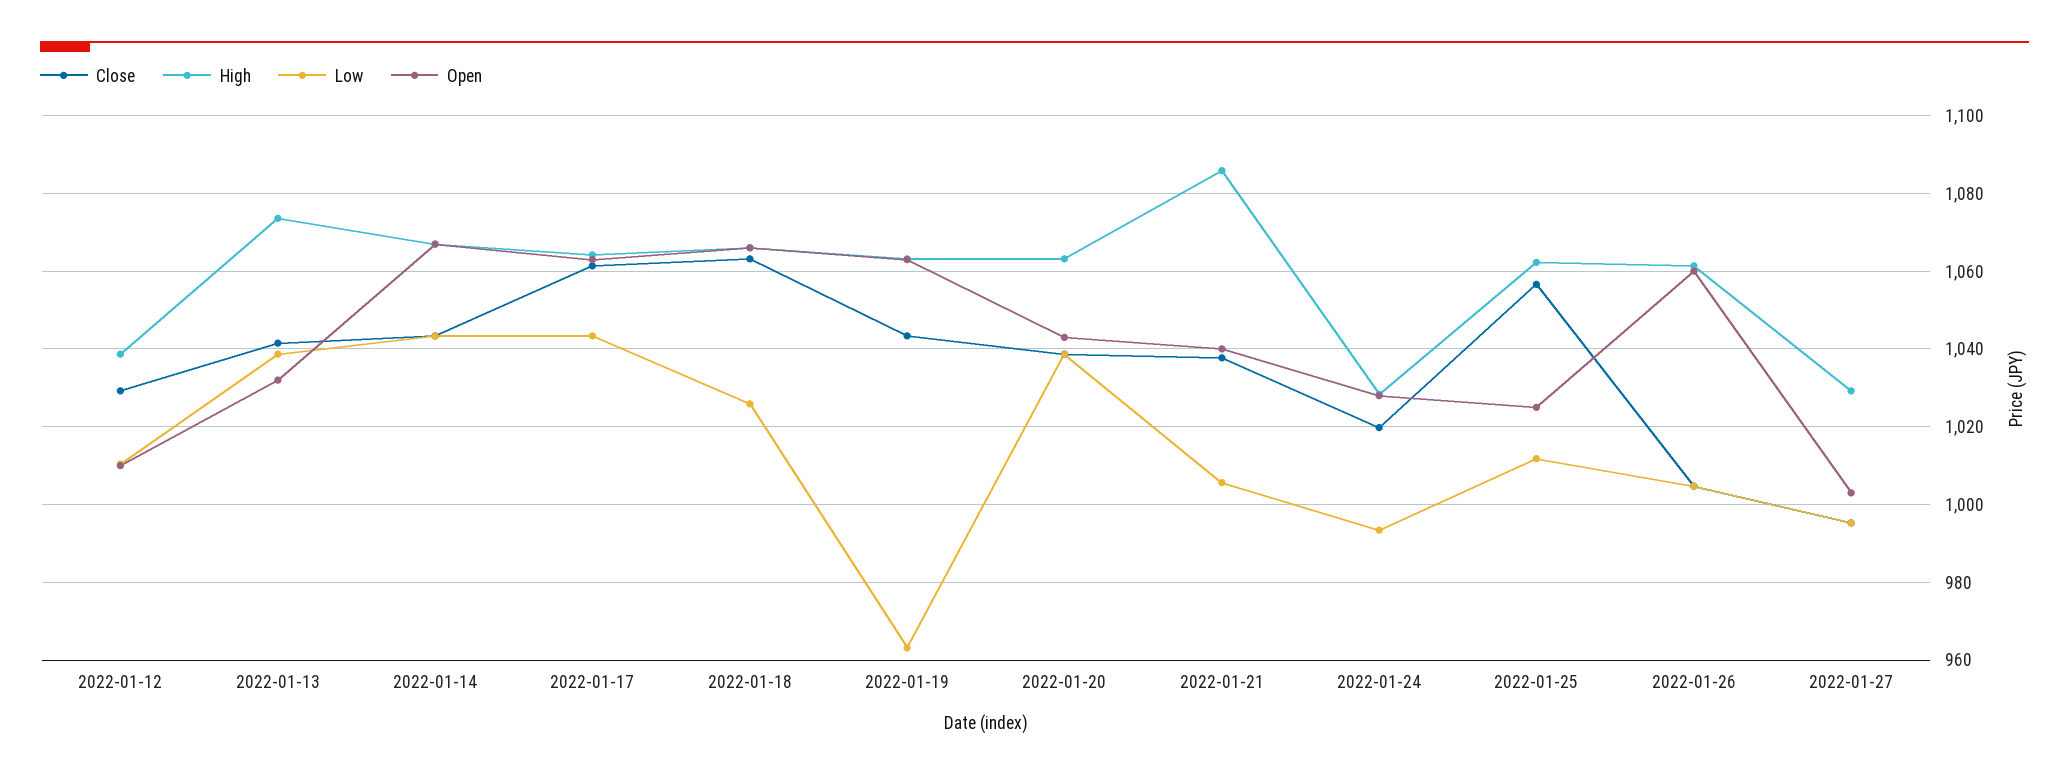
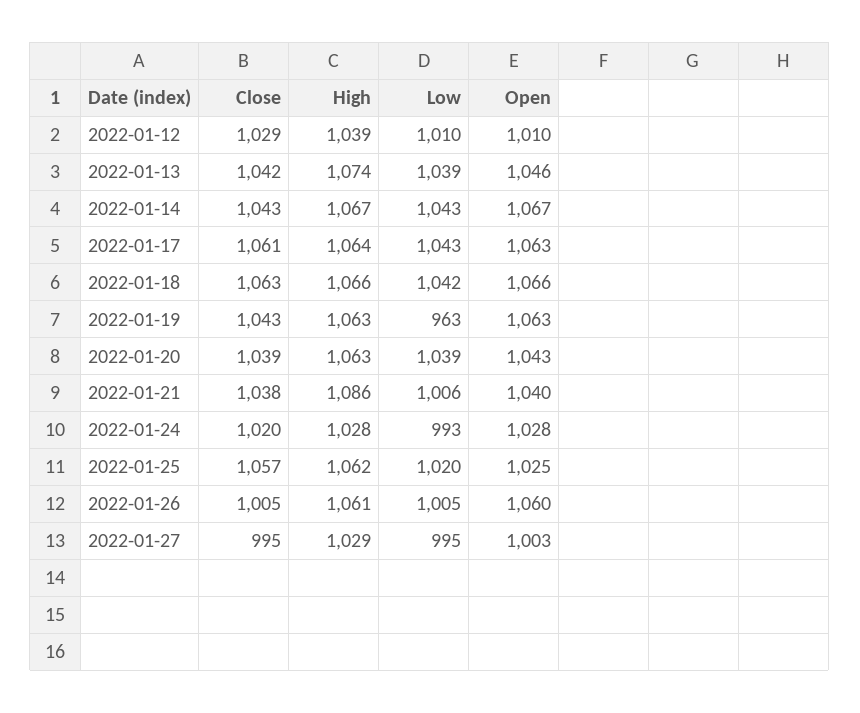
Open, 2022-01-13: 1032 -> 1046
Low, 2022-01-18: 1026 -> 1042
Low, 2022-01-25: 1012 -> 1020

